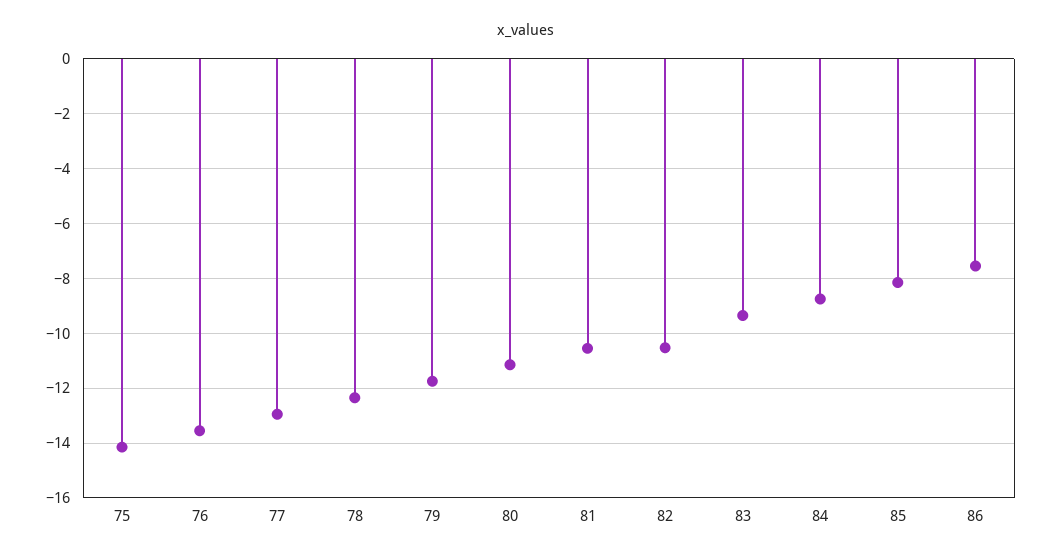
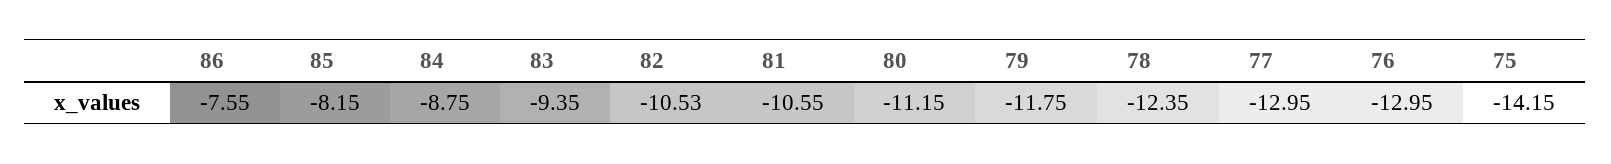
76: -13.5 -> -12.95

